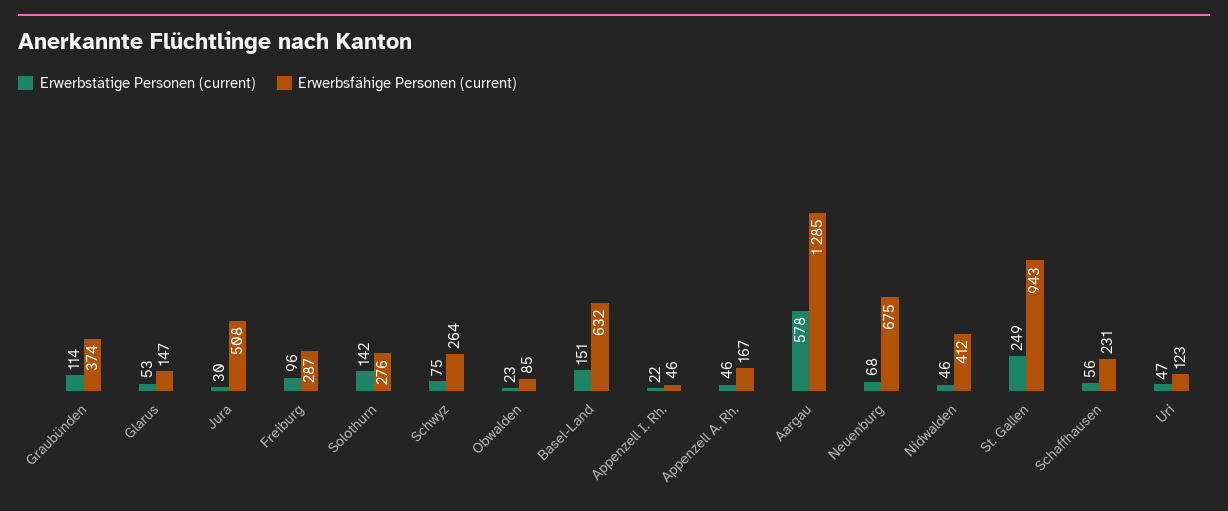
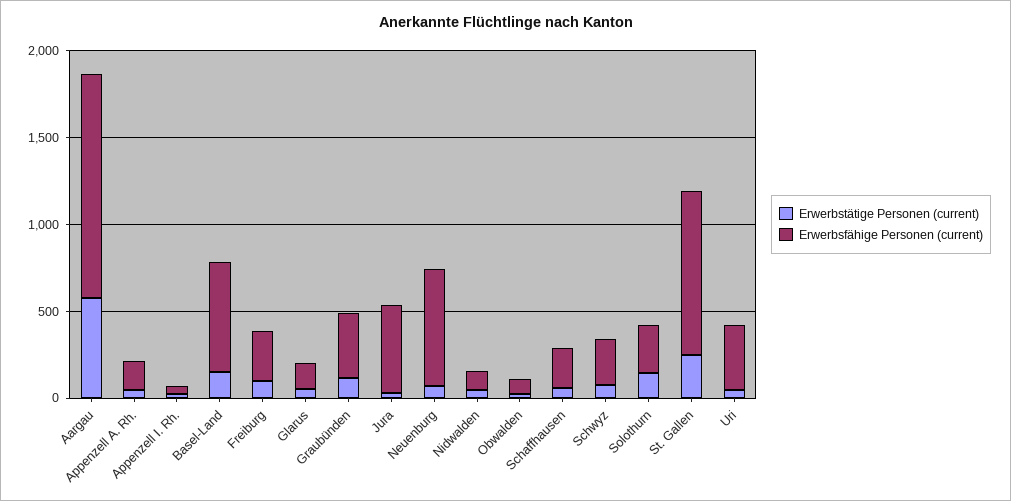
Erwerbsfähige Personen (current), Nidwalden: 412 -> 100
Erwerbsfähige Personen (current), Uri: 123 -> 400

